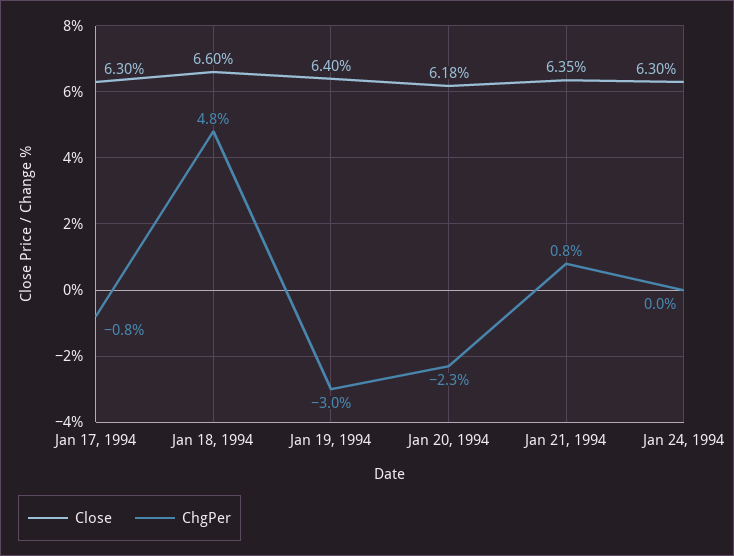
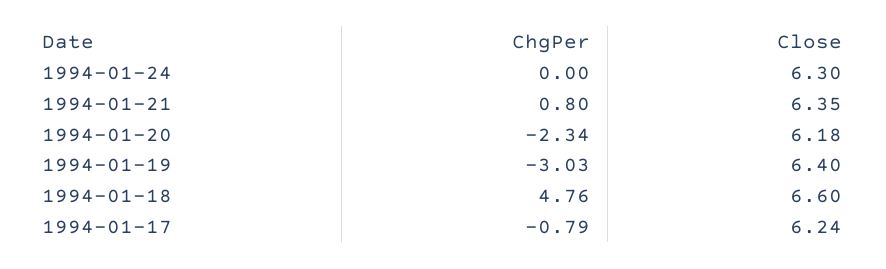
Close, Jan 17, 1994: 6.3 -> 6.24

